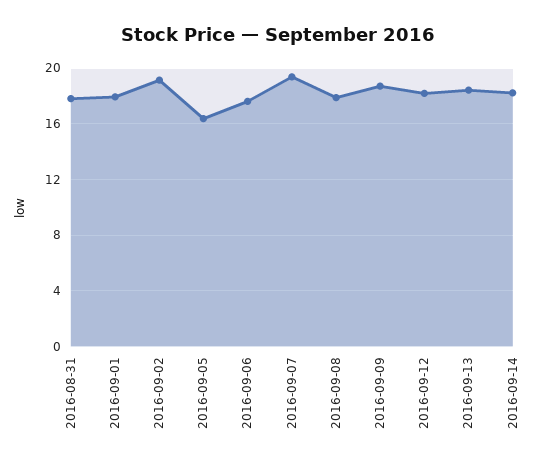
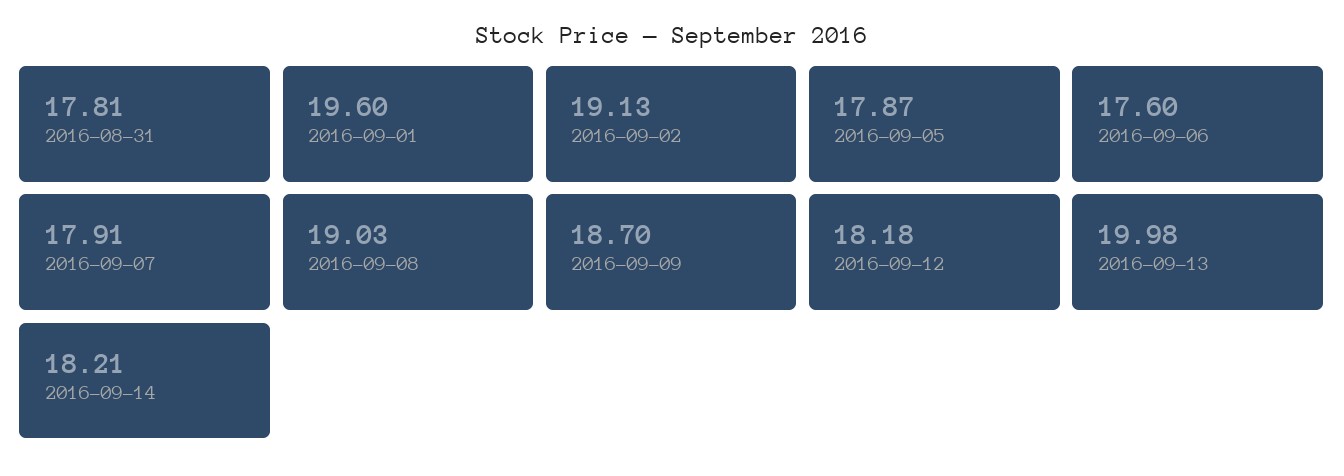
2016-09-01: 18 -> 19.6
2016-09-05: 16.5 -> 17.87
2016-09-07: 19.5 -> 17.91
2016-09-08: 18 -> 19.03
2016-09-13: 18.5 -> 19.98

